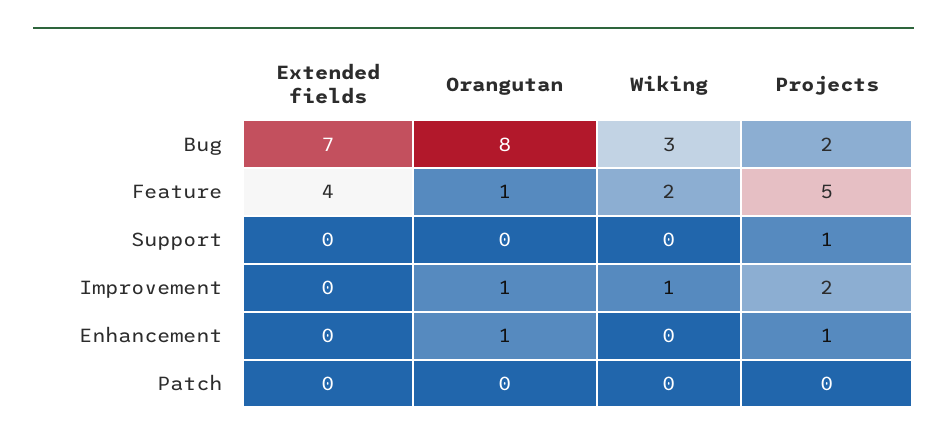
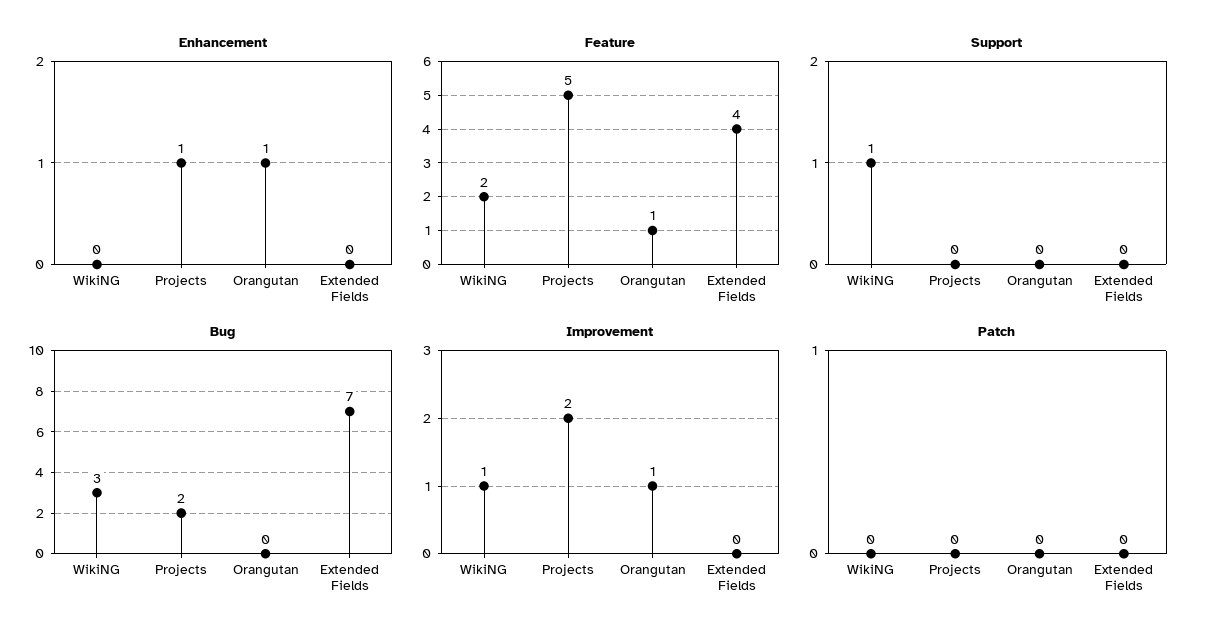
Bug, Orangutan: 8 -> 0
Support, Wiking: 0 -> 1
Support, Projects: 1 -> 0

